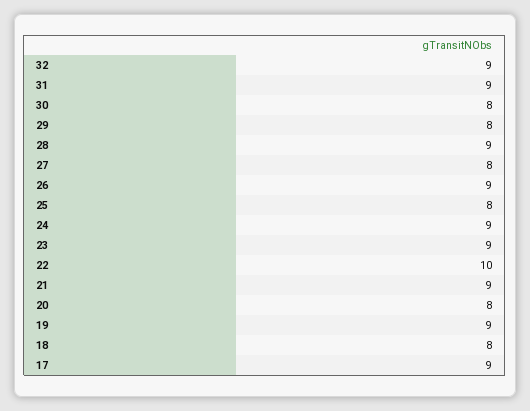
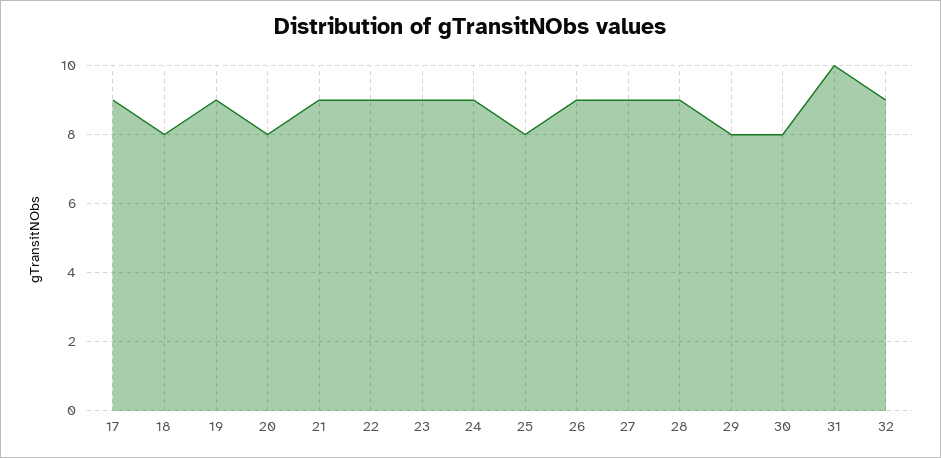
31: 9 -> 10
27: 8 -> 9
22: 10 -> 9

